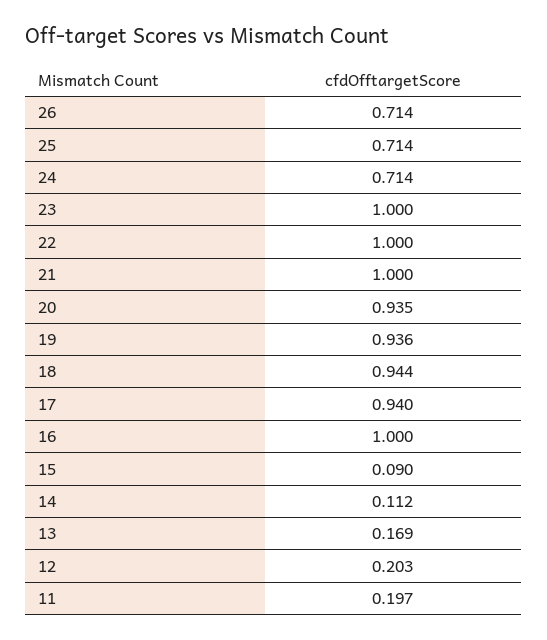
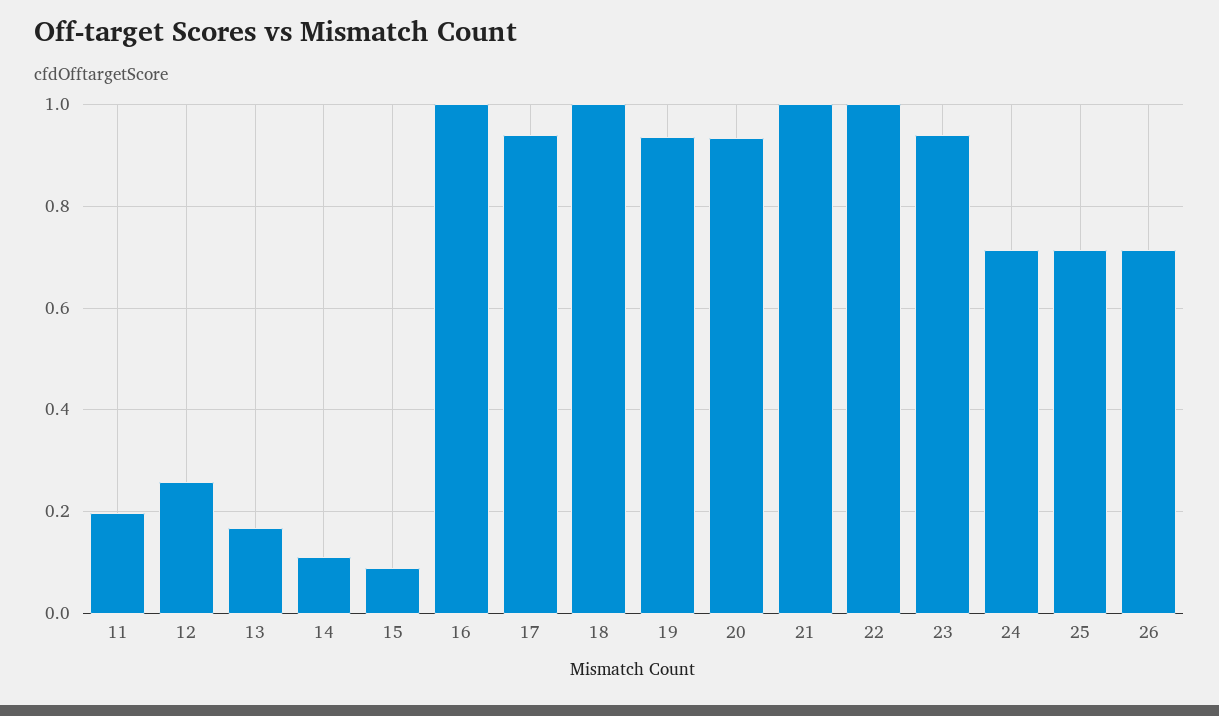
23: 1 -> 0.94
18: 0.944 -> 1
12: 0.203 -> 0.26

